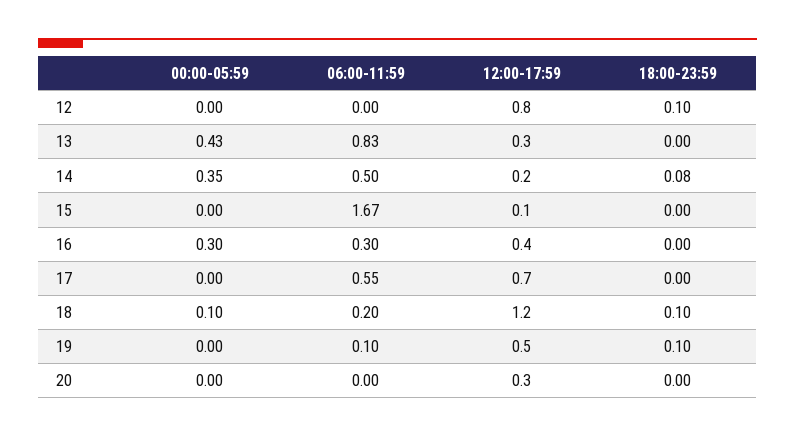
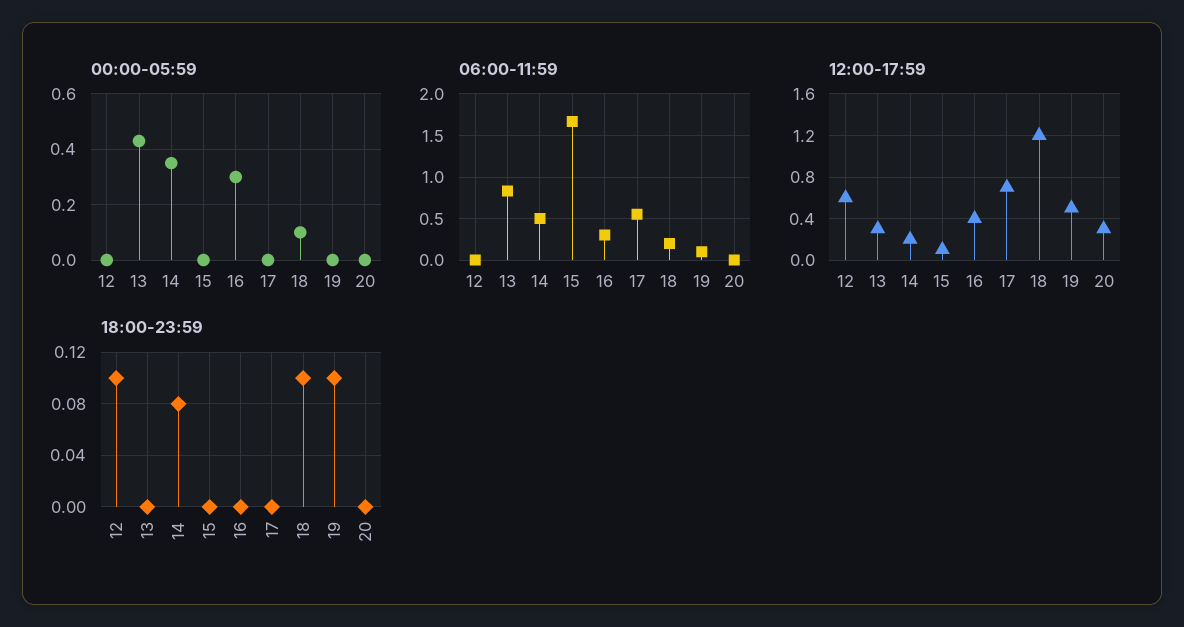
12:00-17:59, 12: 0.8 -> 0.6

